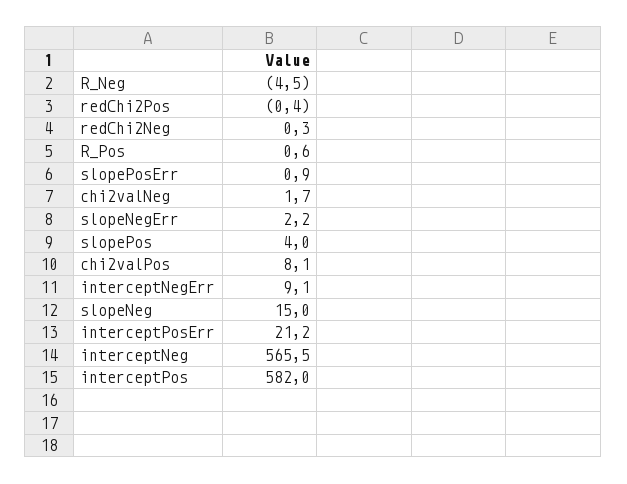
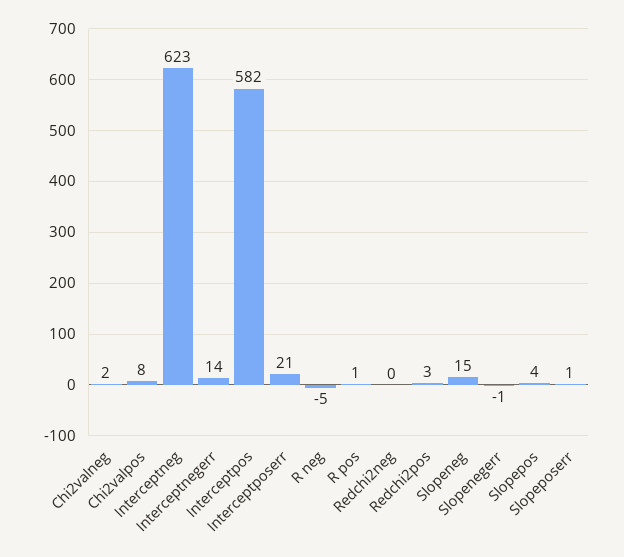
redChi2Pos: -0.4 -> 3
slopeNegErr: 2.2 -> -1
interceptNegErr: 9.1 -> 14
interceptNeg: 565.5 -> 623

